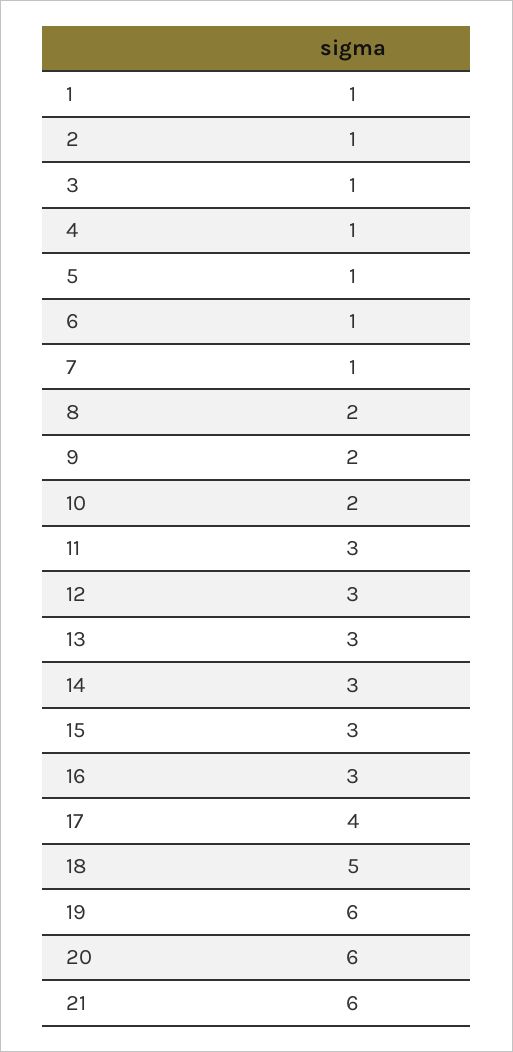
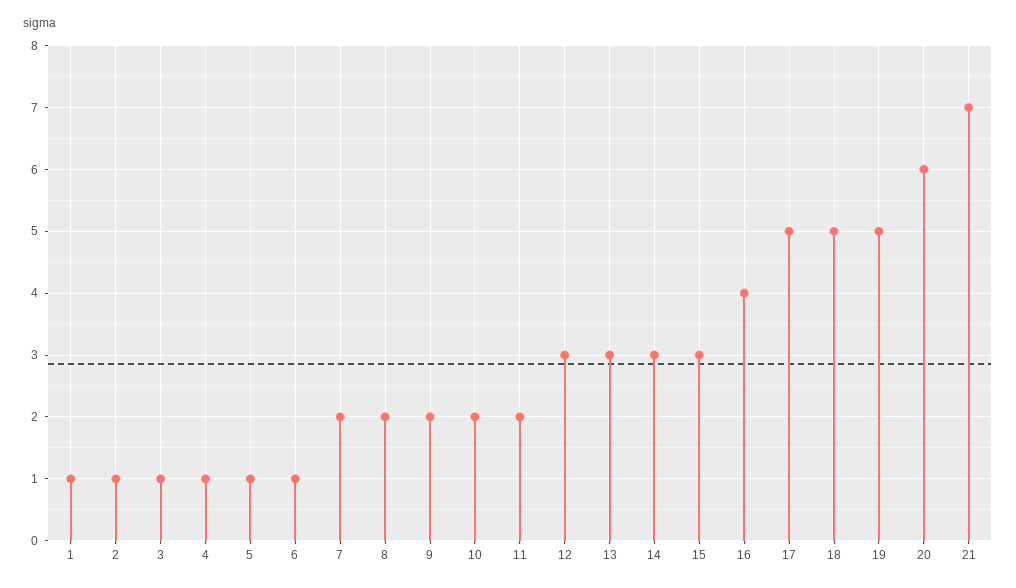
7: 1 -> 2
11: 3 -> 2
16: 3 -> 4
17: 4 -> 5
19: 6 -> 5
21: 6 -> 7

